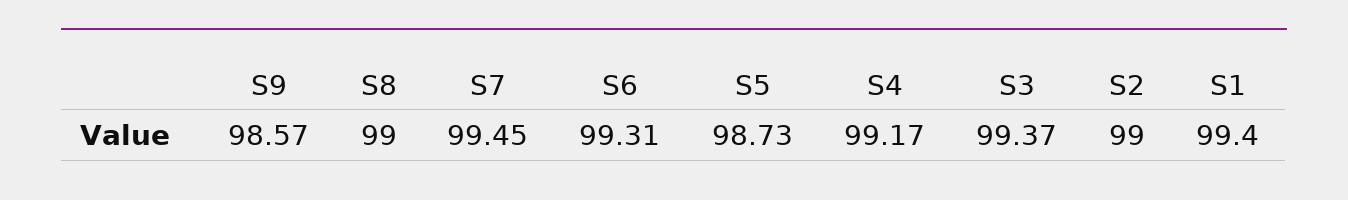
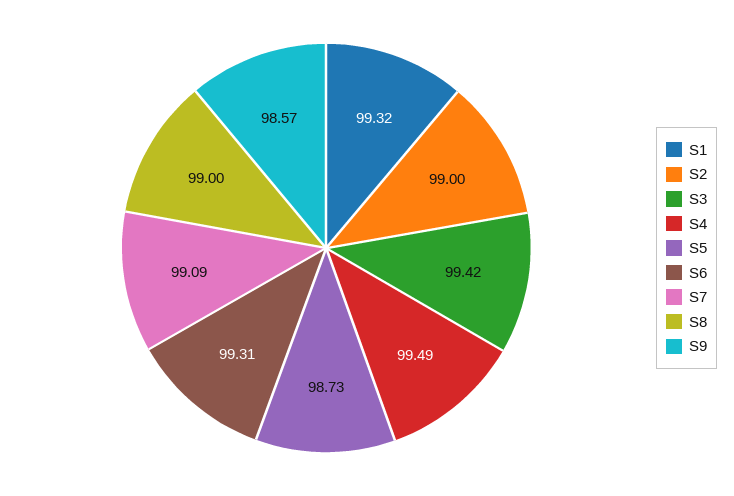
S7: 99.45 -> 99.09
S4: 99.17 -> 99.49
S3: 99.37 -> 99.42
S1: 99.4 -> 99.32

